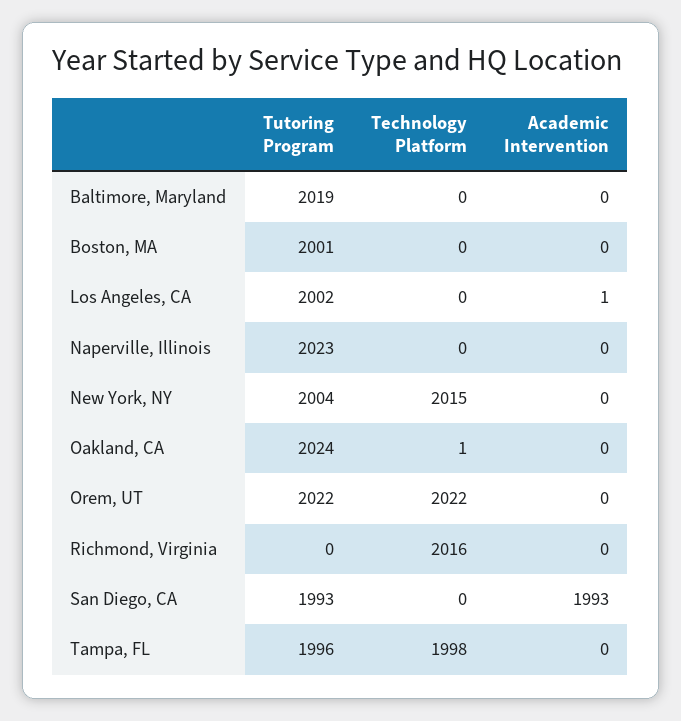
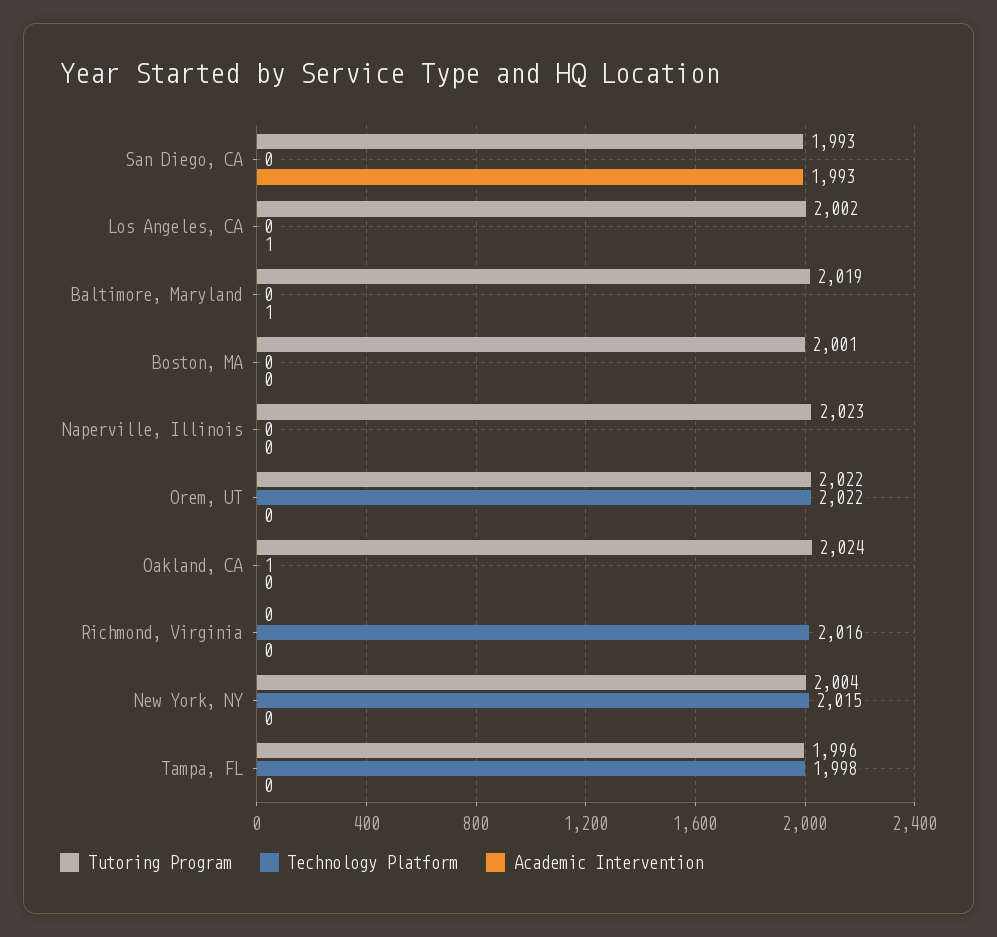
Academic Intervention, Baltimore, Maryland: 0 -> 1

